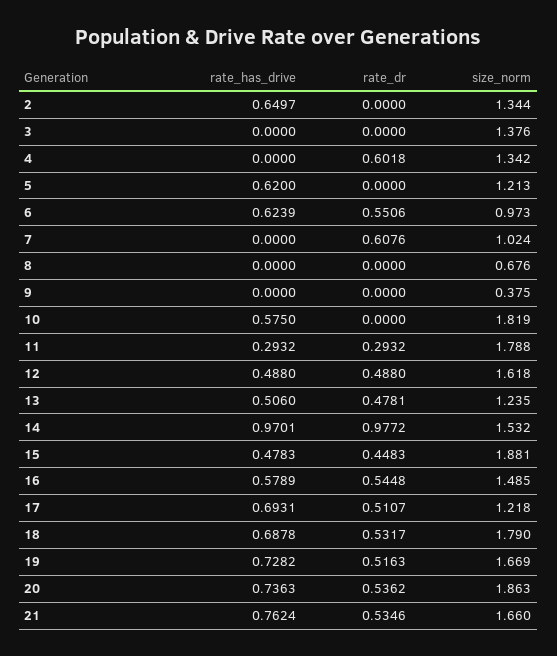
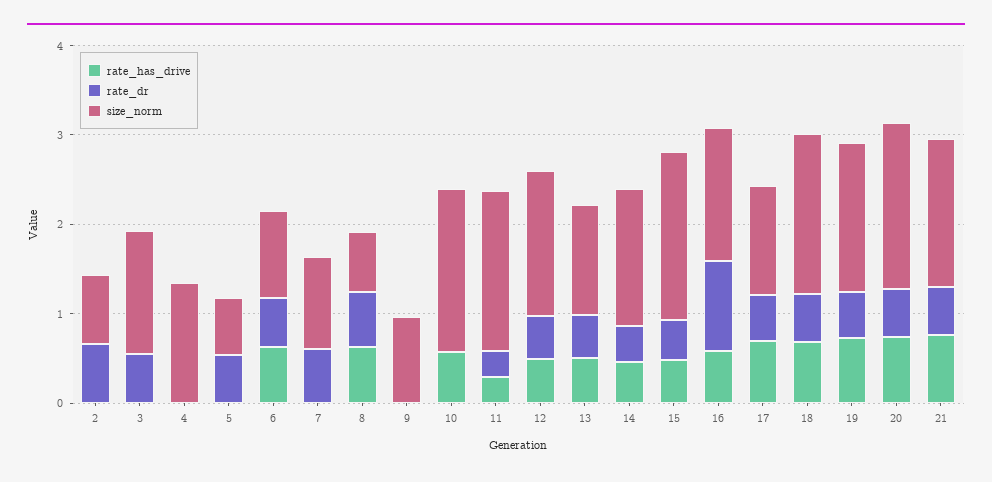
rate_has_drive, 2: 0.6497 -> 0
rate_dr, 2: 0 -> 0.6
size_norm, 2: 1.344 -> 0.8
rate_dr, 3: 0 -> 0.6
rate_dr, 4: 0.6018 -> 0
rate_has_drive, 5: 0.62 -> 0
rate_dr, 5: 0 -> 0.6
size_norm, 5: 1.213 -> 0.6
rate_has_drive, 8: 0 -> 0.6
rate_dr, 8: 0 -> 0.6
size_norm, 9: 0.375 -> 1
rate_has_drive, 14: 0.9701 -> 0.4
rate_dr, 14: 0.9772 -> 0.4
rate_dr, 16: 0.5448 -> 1

